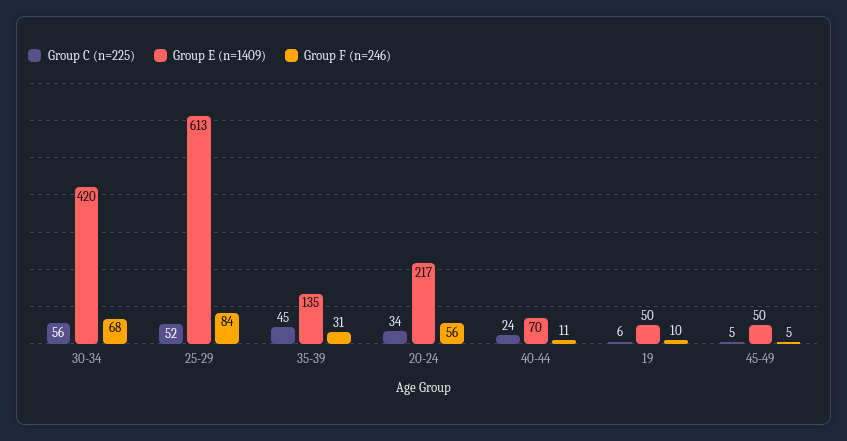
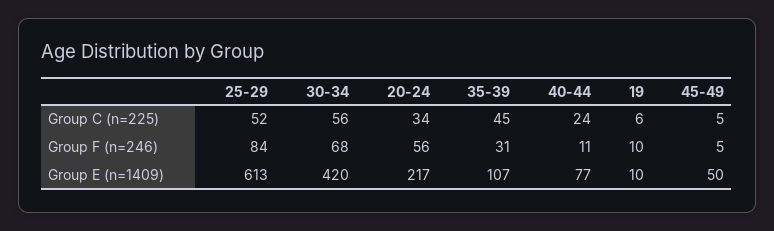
Group E (n=1409), 35-39: 135 -> 107
Group E (n=1409), 40-44: 70 -> 77
Group E (n=1409), 19: 50 -> 10

